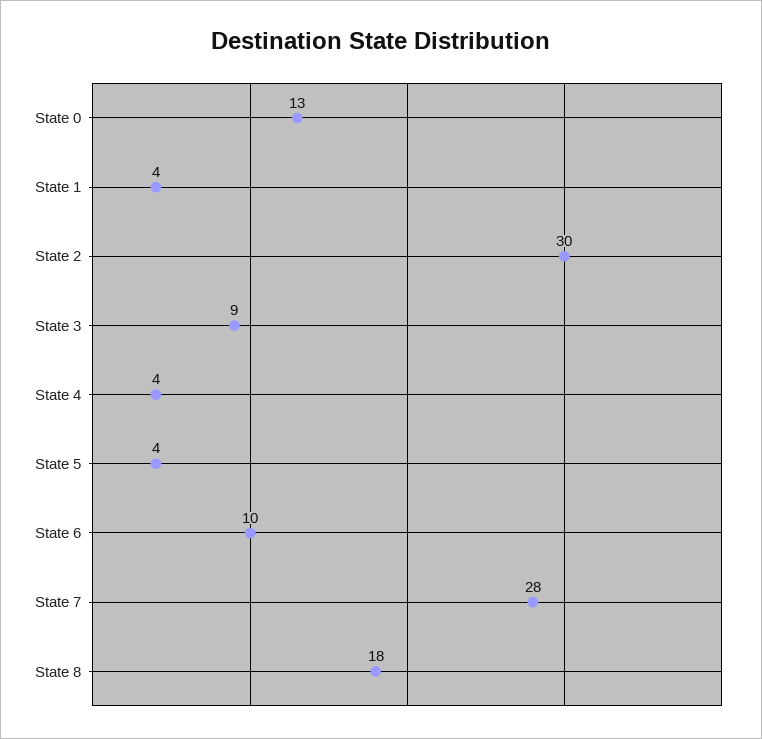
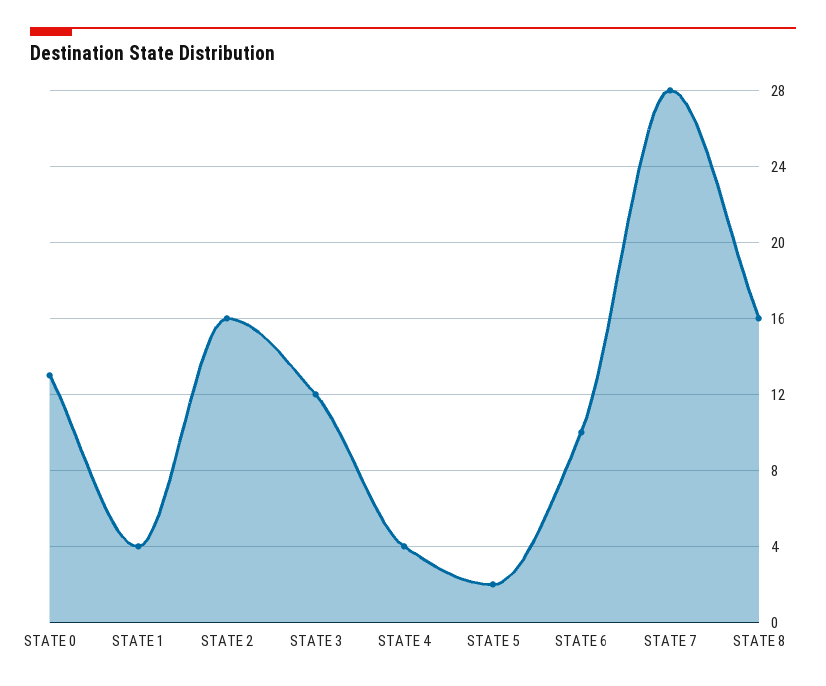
State 2: 30 -> 16
State 3: 9 -> 12
State 5: 4 -> 2
State 8: 18 -> 16

